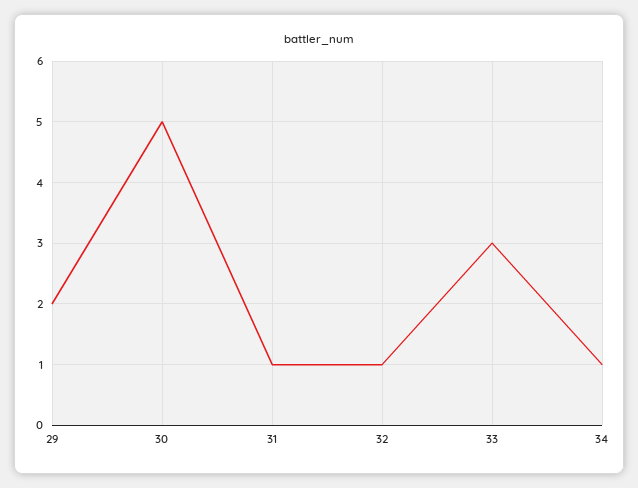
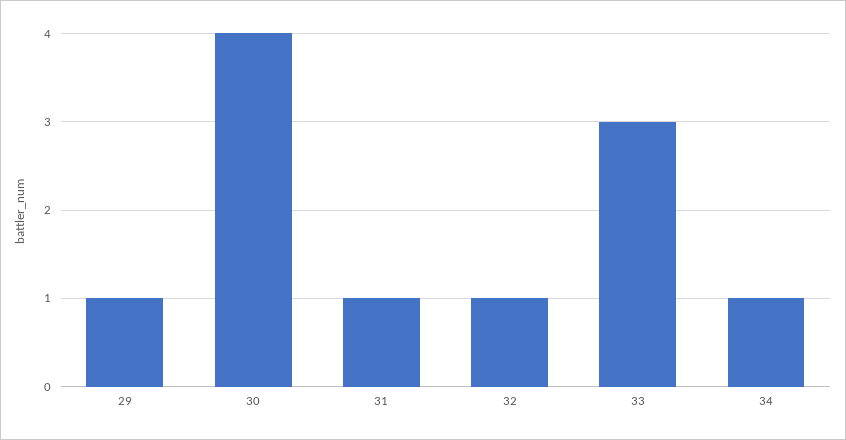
29: 2 -> 1
30: 5 -> 4

